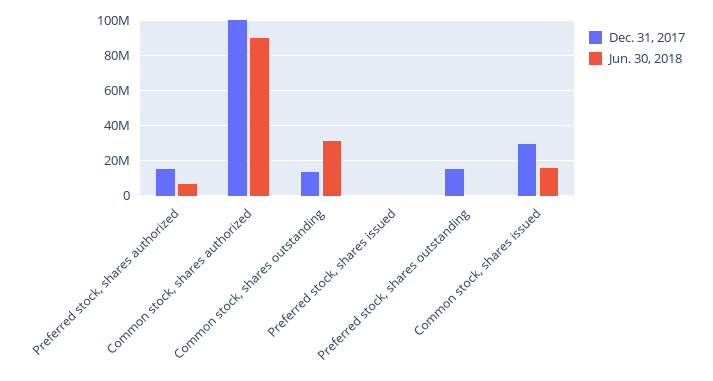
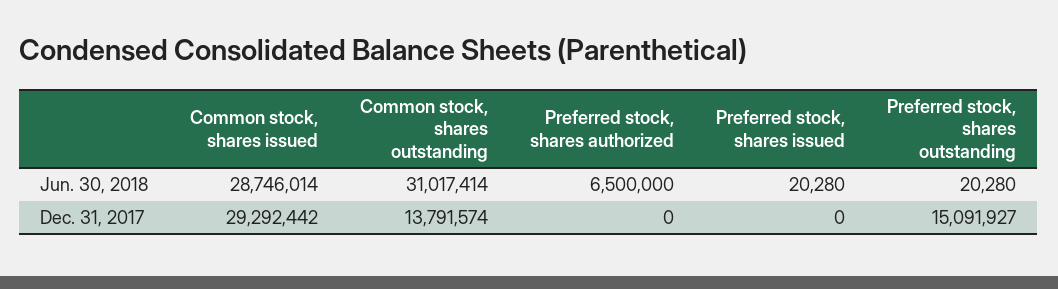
Dec. 31, 2017, Preferred stock, shares authorized: 15000000 -> 0
Dec. 31, 2017, Common stock, shares authorized: 100000000 -> none
Jun. 30, 2018, Common stock, shares authorized: 90000000 -> none
Jun. 30, 2018, Common stock, shares issued: 15000000 -> 28746014

